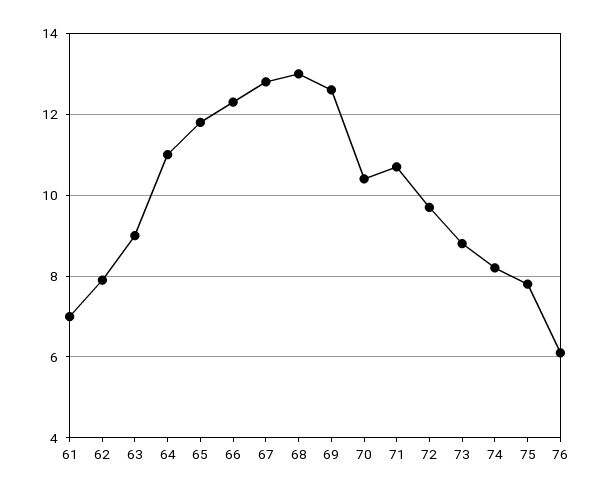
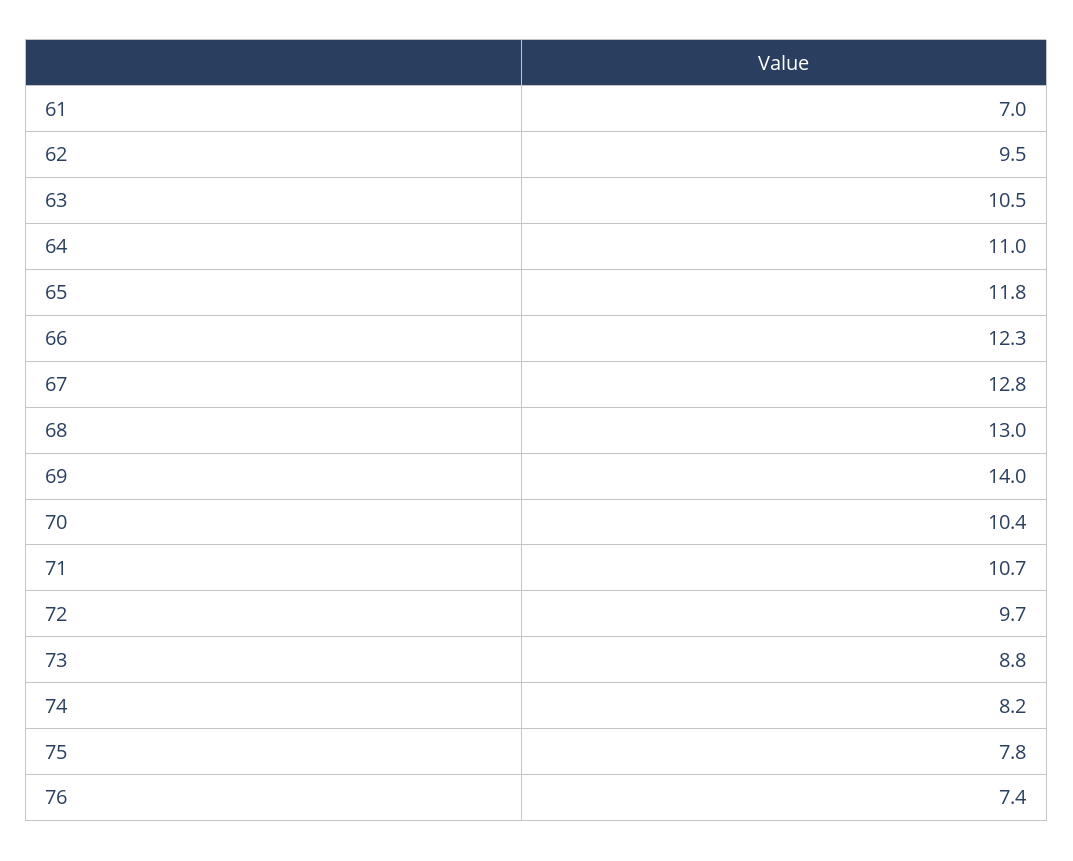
62: 8 -> 9.5
63: 9 -> 10.5
69: 12.5 -> 14
76: 6 -> 7.4

